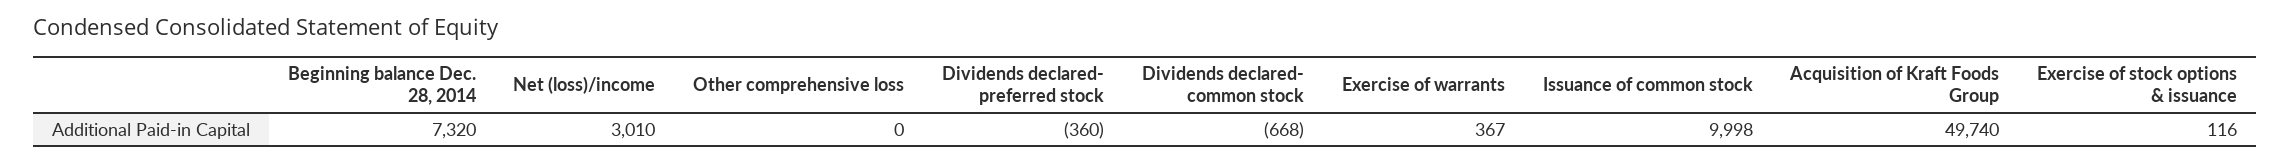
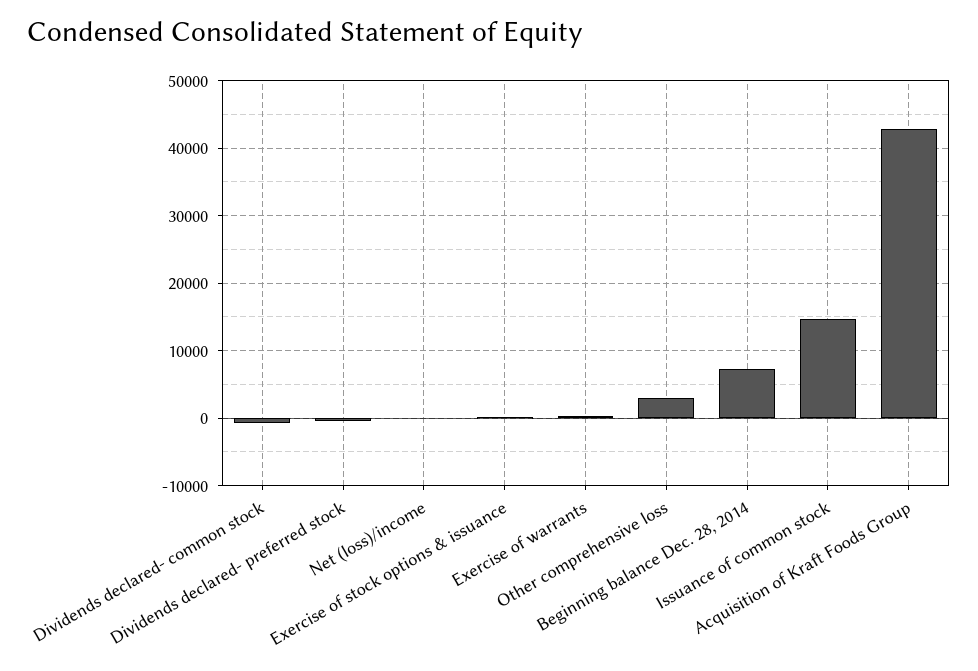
Net (loss)/income: 3010 -> 0
Other comprehensive loss: 0 -> 3000
Issuance of common stock: 9998 -> 15000
Acquisition of Kraft Foods Group: 49740 -> 43000

